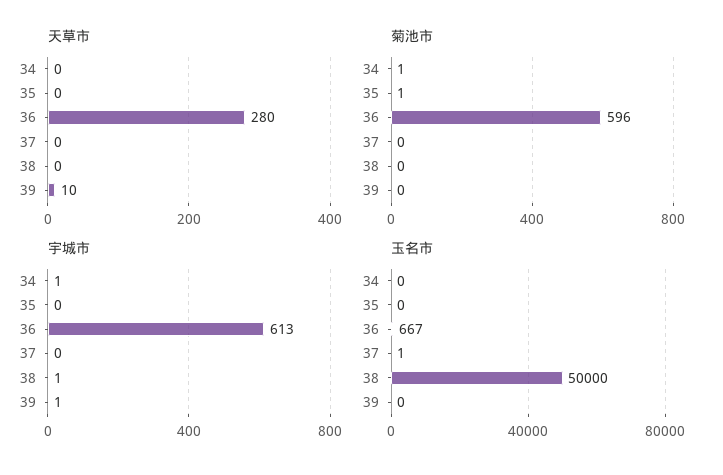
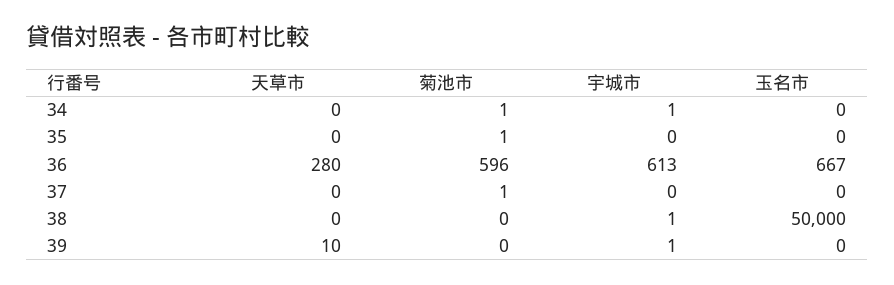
菊池市, 37: 0 -> 1
玉名市, 37: 1 -> 0

